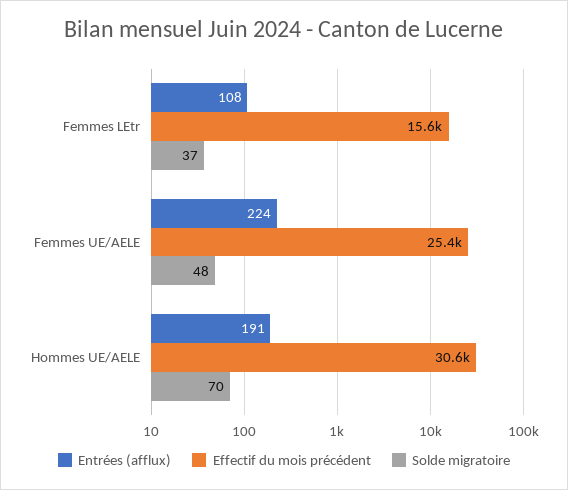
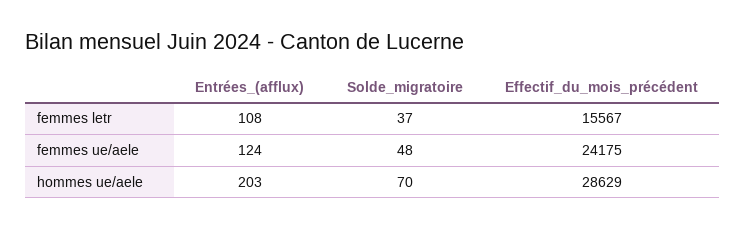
Entrées (afflux), Femmes UE/AELE: 224 -> 124
Effectif du mois précédent, Femmes UE/AELE: 25400 -> 24175
Entrées (afflux), Hommes UE/AELE: 191 -> 203
Effectif du mois précédent, Hommes UE/AELE: 30600 -> 28629

